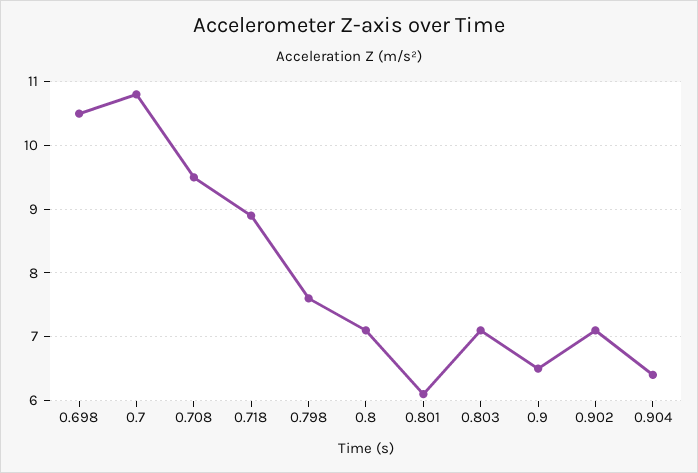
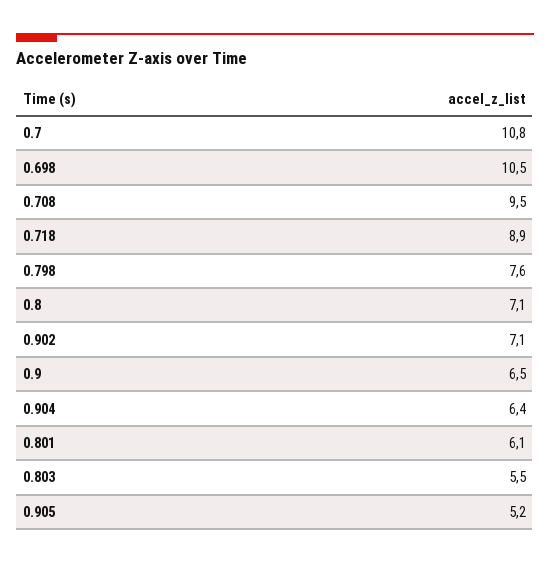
0.803: 7.1 -> 5.5
0.905: none -> 5.2

